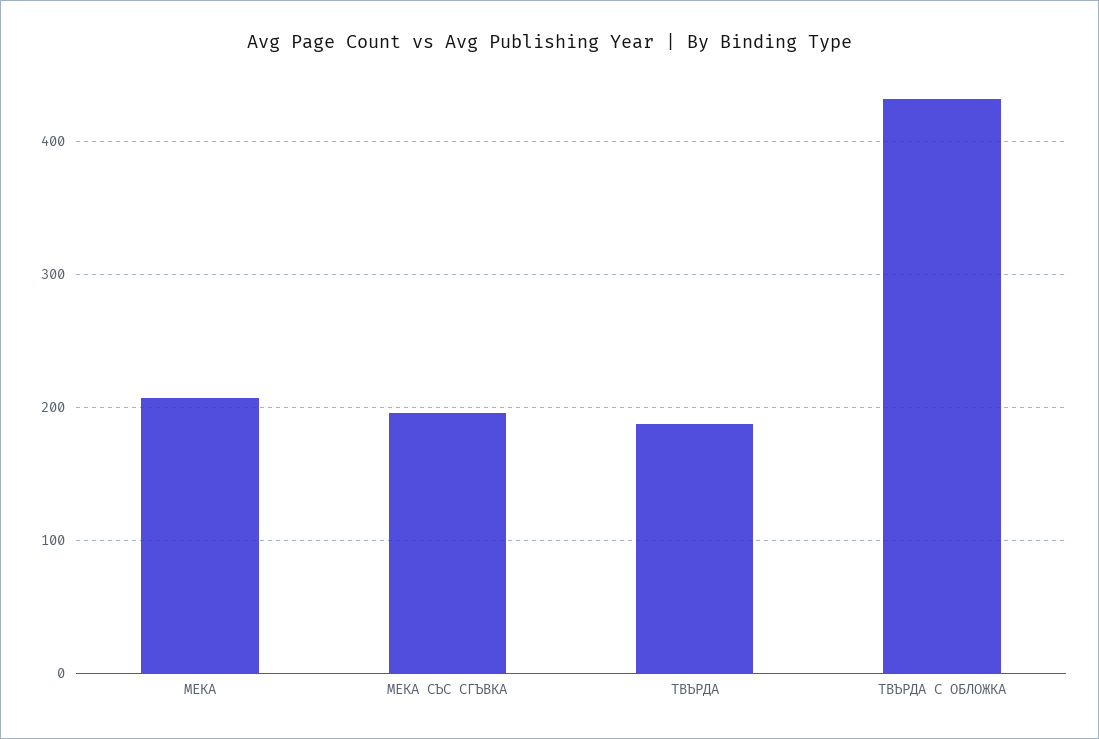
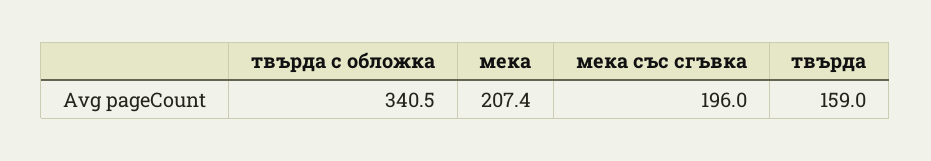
ТВЪРДА: 190 -> 159
ТВЪРДА С ОБЛОЖКА: 430 -> 340.5

